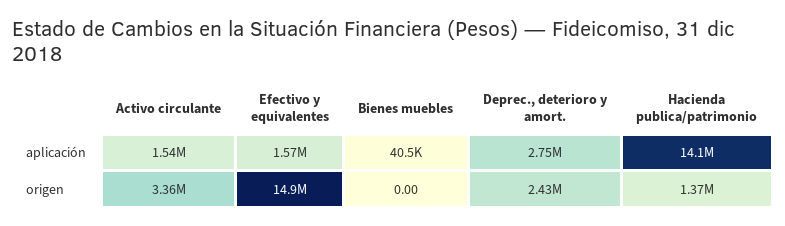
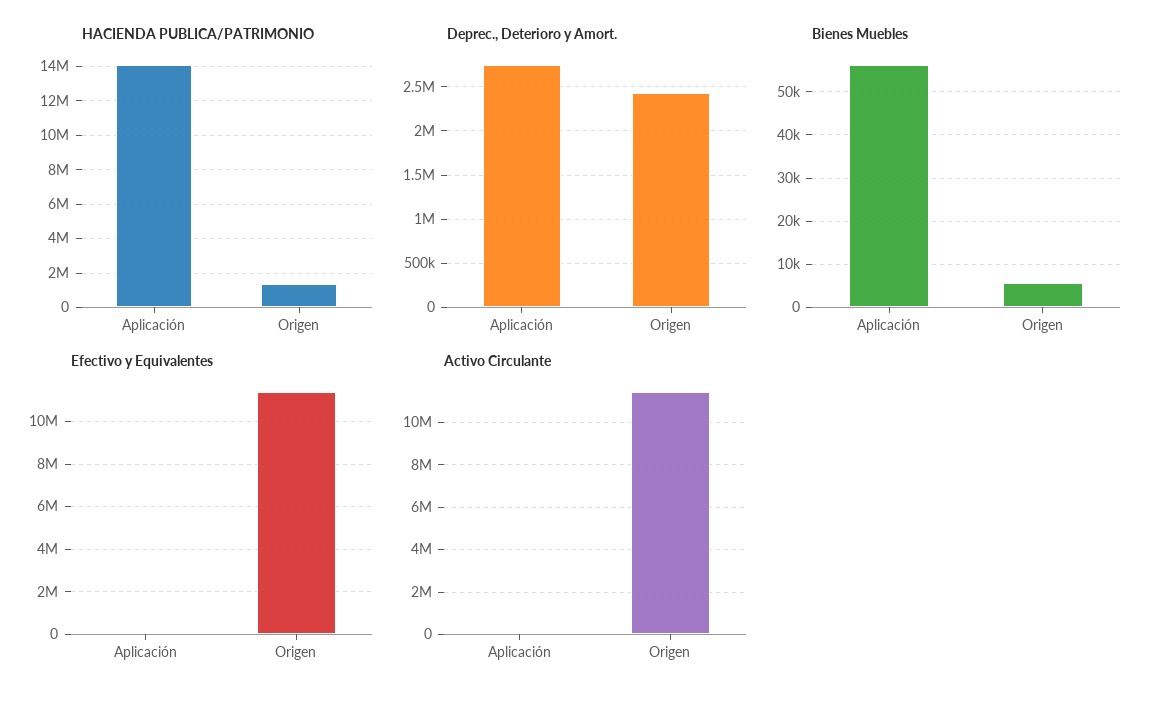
Activo circulante, aplicación: 1540000 -> 0
Efectivo y equivalentes, aplicación: 1570000 -> 0
Bienes muebles, aplicación: 40500 -> 56000
Activo circulante, origen: 3360000 -> 11500000
Efectivo y equivalentes, origen: 14900000 -> 11500000
Bienes muebles, origen: 0 -> 6000

